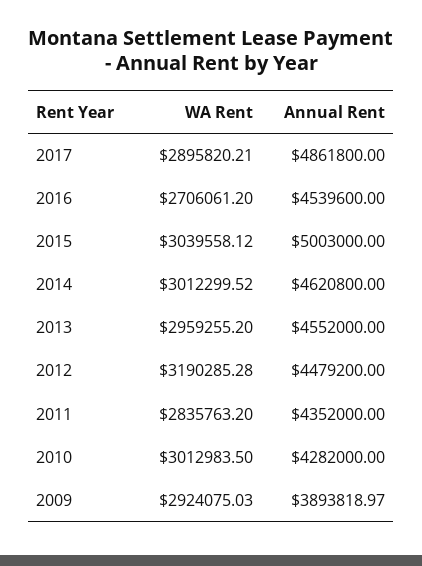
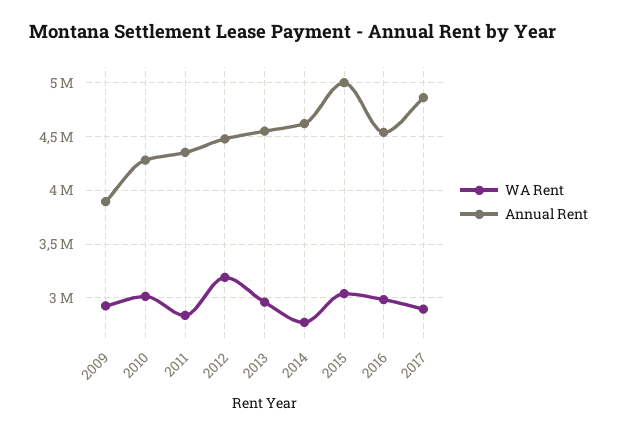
WA Rent, 2016: 2706061.2 -> 3000000
WA Rent, 2014: 3012299.52 -> 2800000

